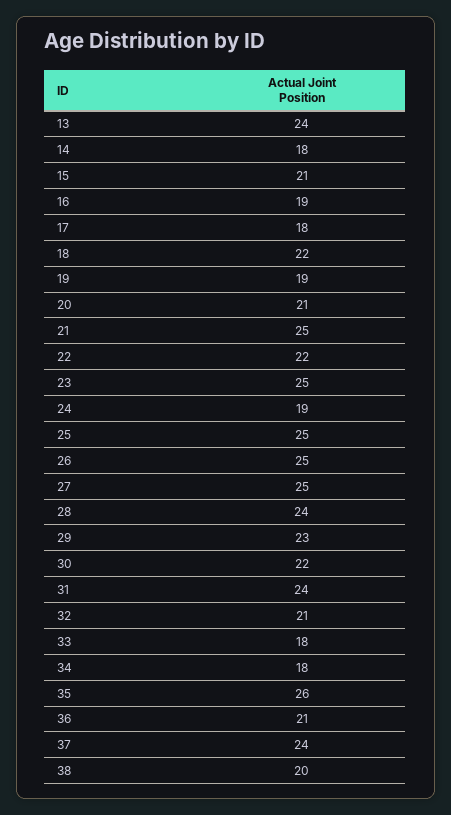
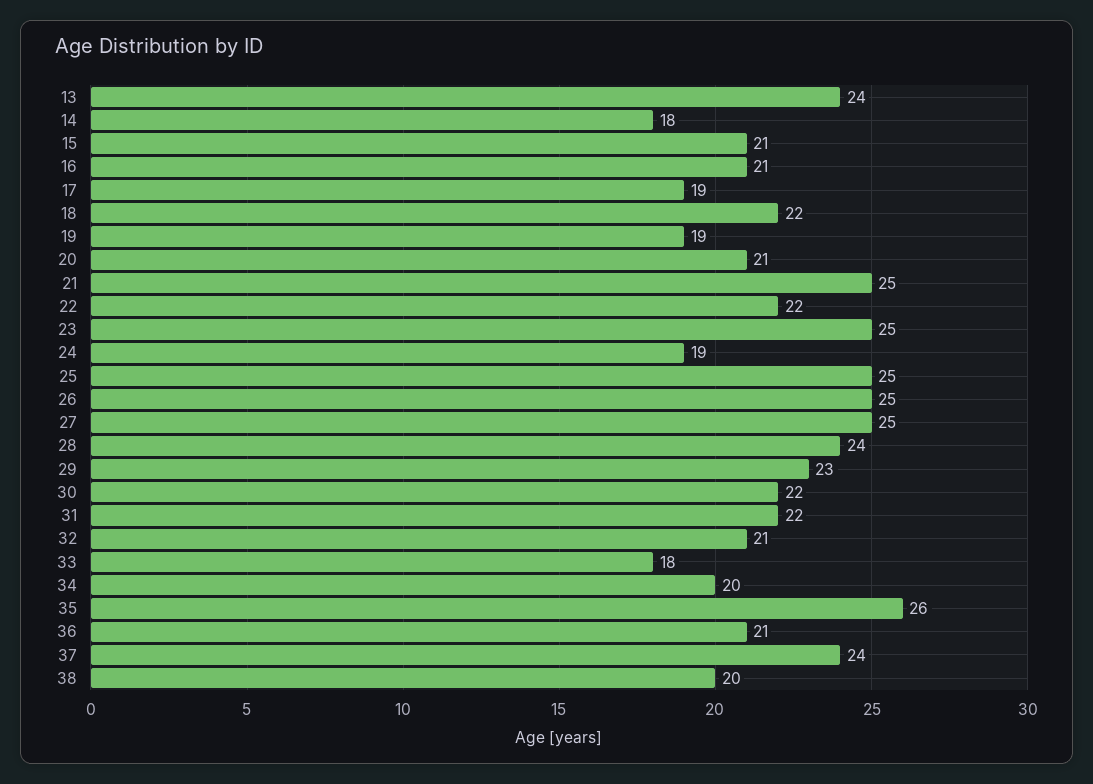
16: 19 -> 21
17: 18 -> 19
31: 24 -> 22
34: 18 -> 20

